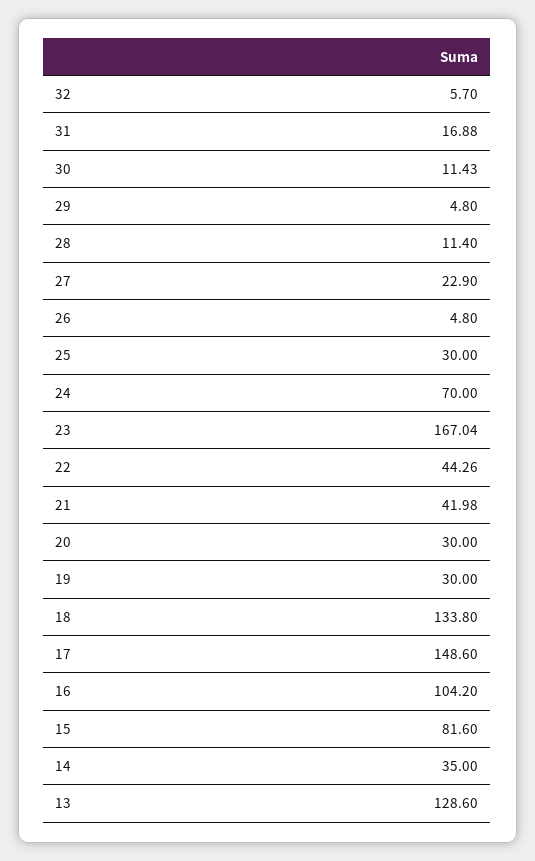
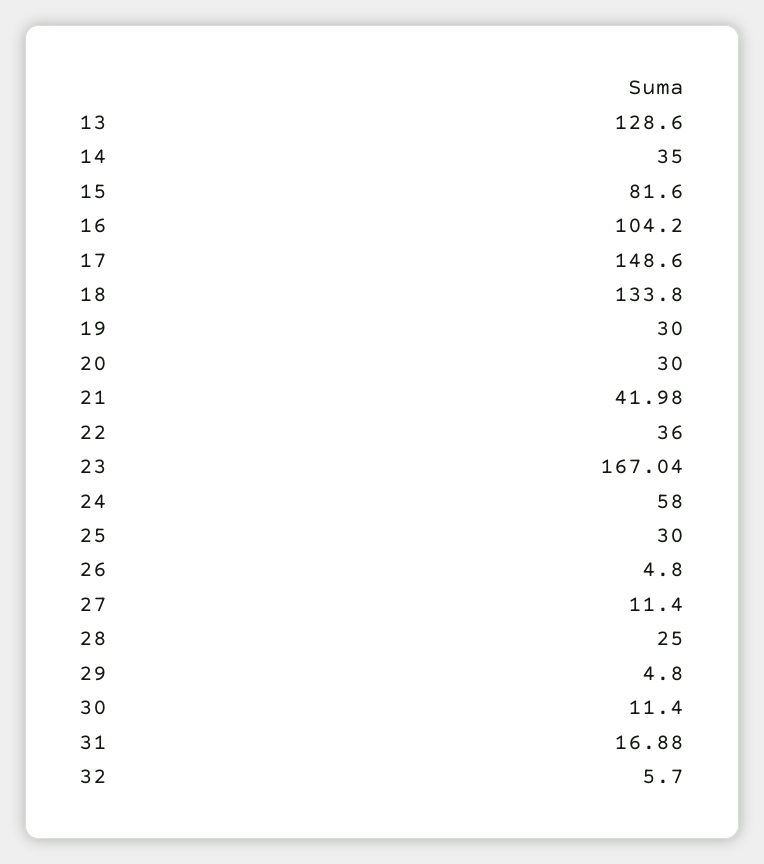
30: 11.43 -> 11.4
28: 11.4 -> 25
27: 22.9 -> 11.4
24: 70 -> 58
22: 44.26 -> 36

